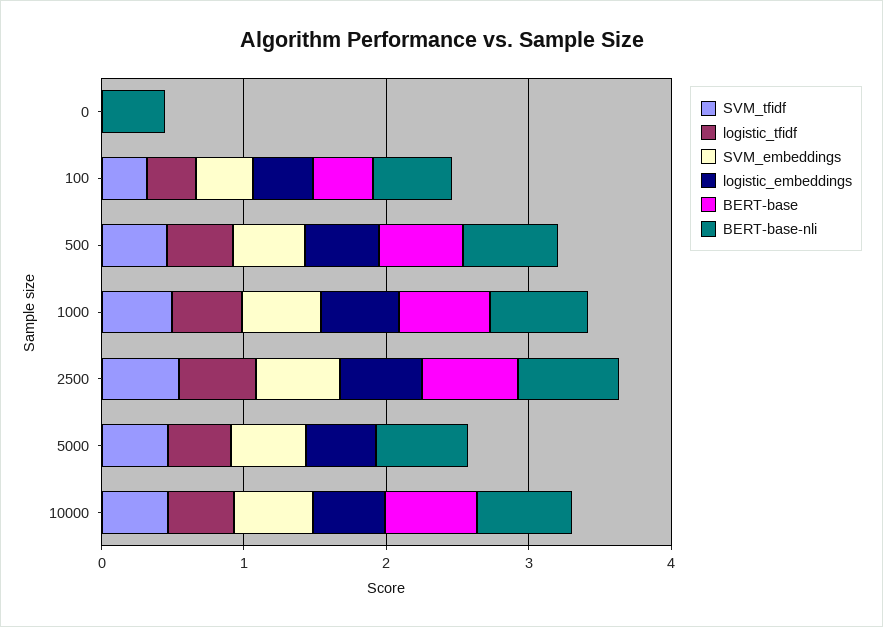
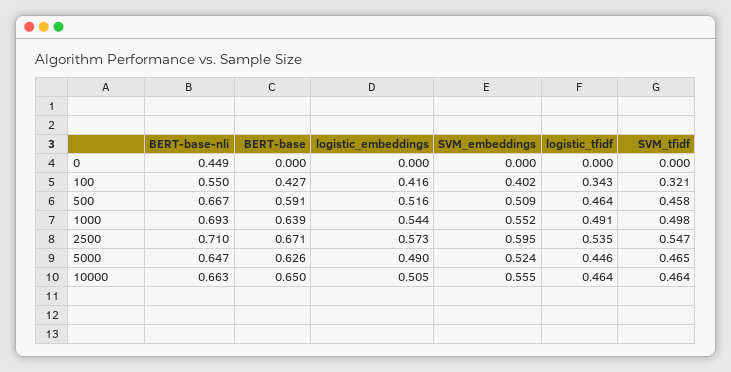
BERT-base, 5000: 0 -> 0.626

